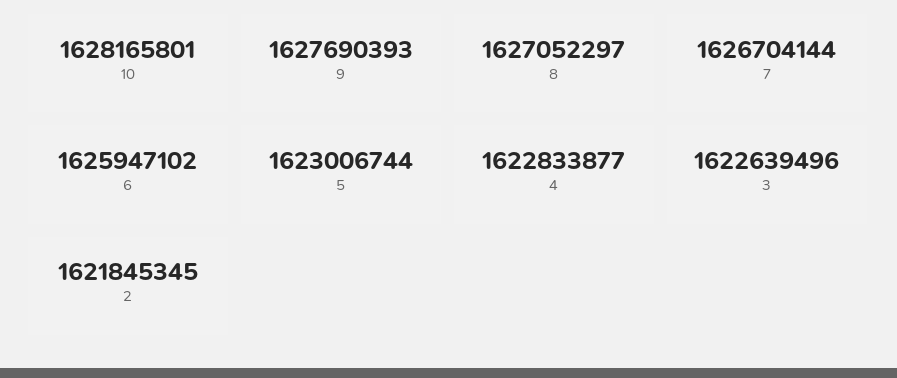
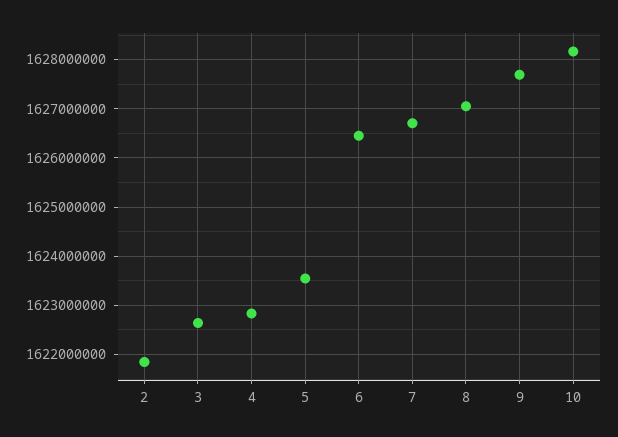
6: 1625947102 -> 1626400000
5: 1623006744 -> 1623600000

